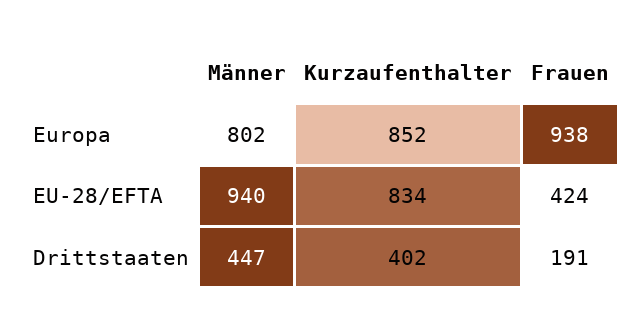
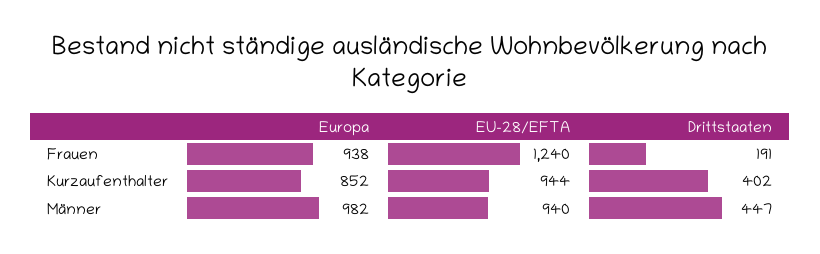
Männer, Europa: 802 -> 982
Kurzaufenthalter, EU-28/EFTA: 834 -> 944
Frauen, EU-28/EFTA: 424 -> 1240

